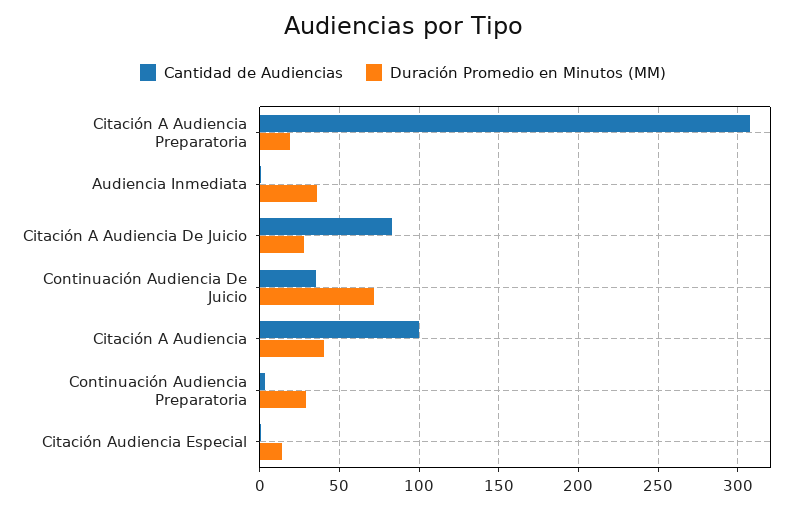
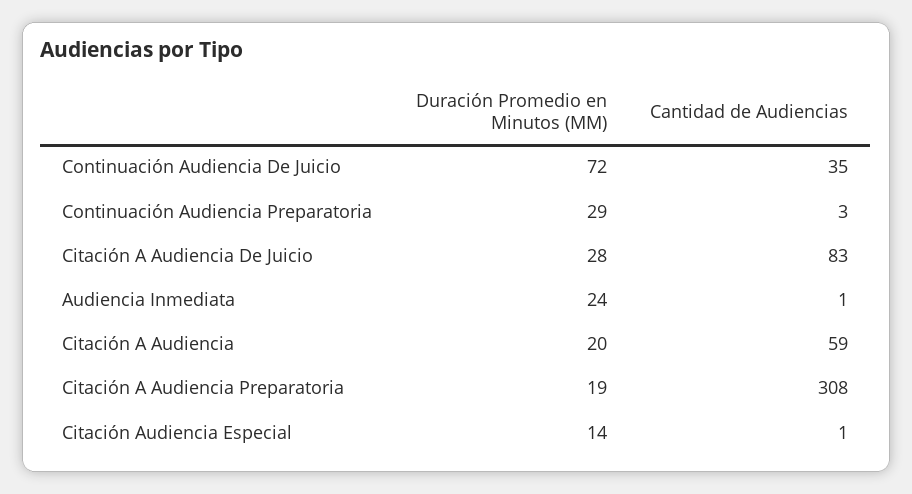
Duración Promedio en Minutos (MM), Audiencia Inmediata: 35 -> 24
Cantidad de Audiencias, Citación A Audiencia: 100 -> 59
Duración Promedio en Minutos (MM), Citación A Audiencia: 40 -> 20

